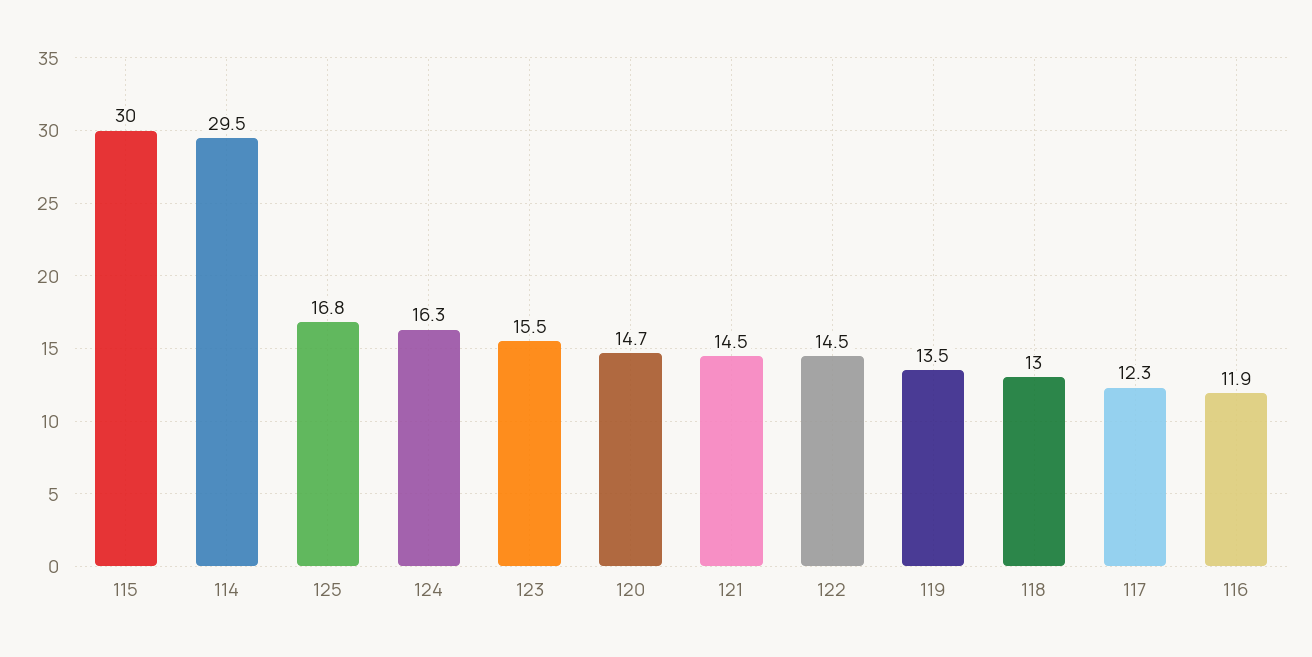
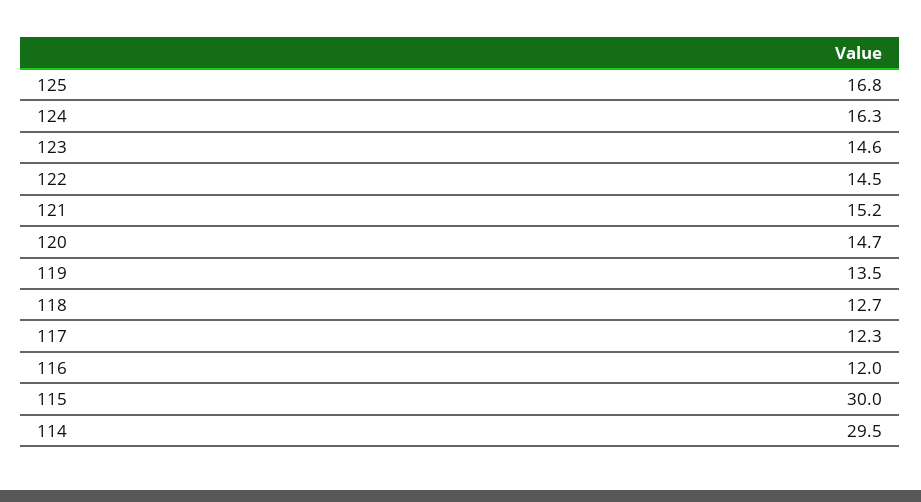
123: 15.5 -> 14.6
121: 14.5 -> 15.2
118: 13 -> 12.7
116: 11.9 -> 12

